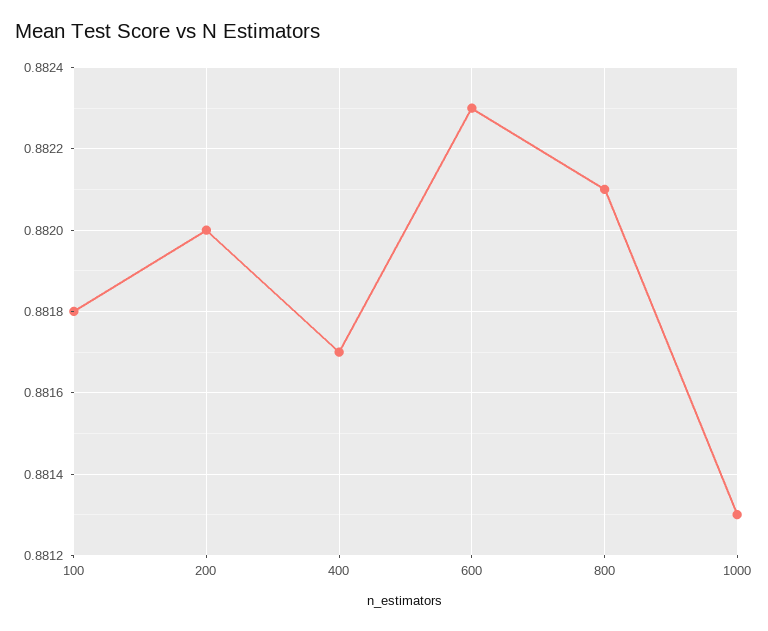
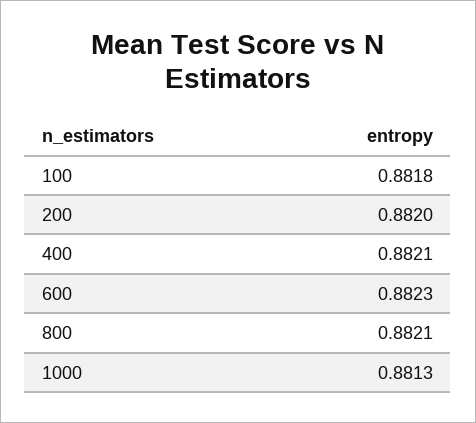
400: 0.8817 -> 0.8821

